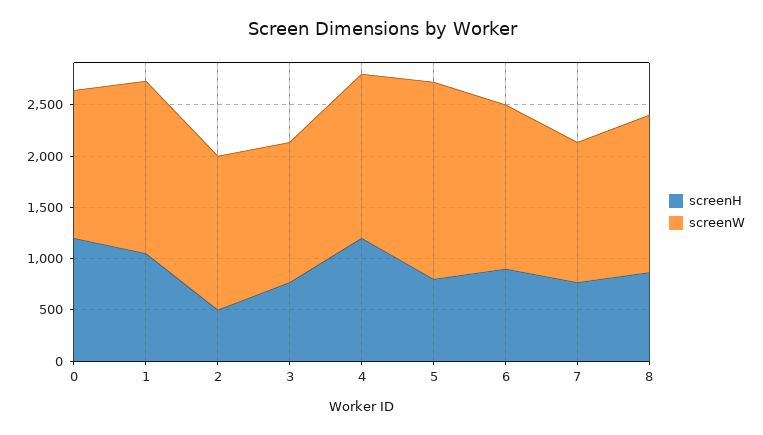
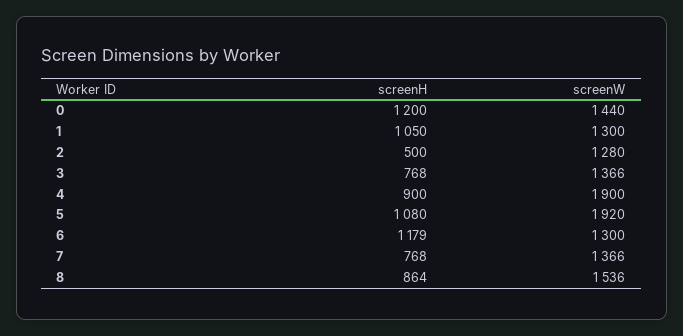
screenW, 1: 1700 -> 1300
screenW, 2: 1500 -> 1280
screenH, 4: 1200 -> 900
screenW, 4: 1600 -> 1900
screenH, 5: 800 -> 1080
screenH, 6: 900 -> 1179
screenW, 6: 1600 -> 1300

